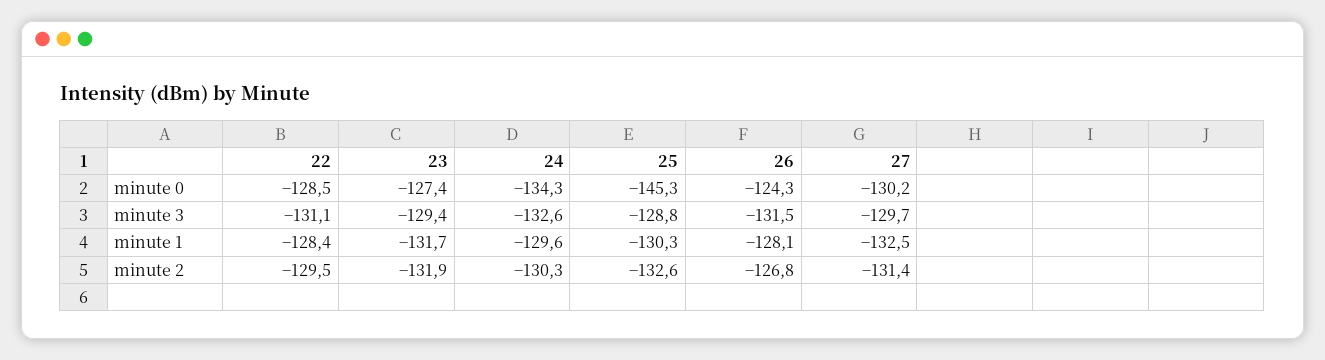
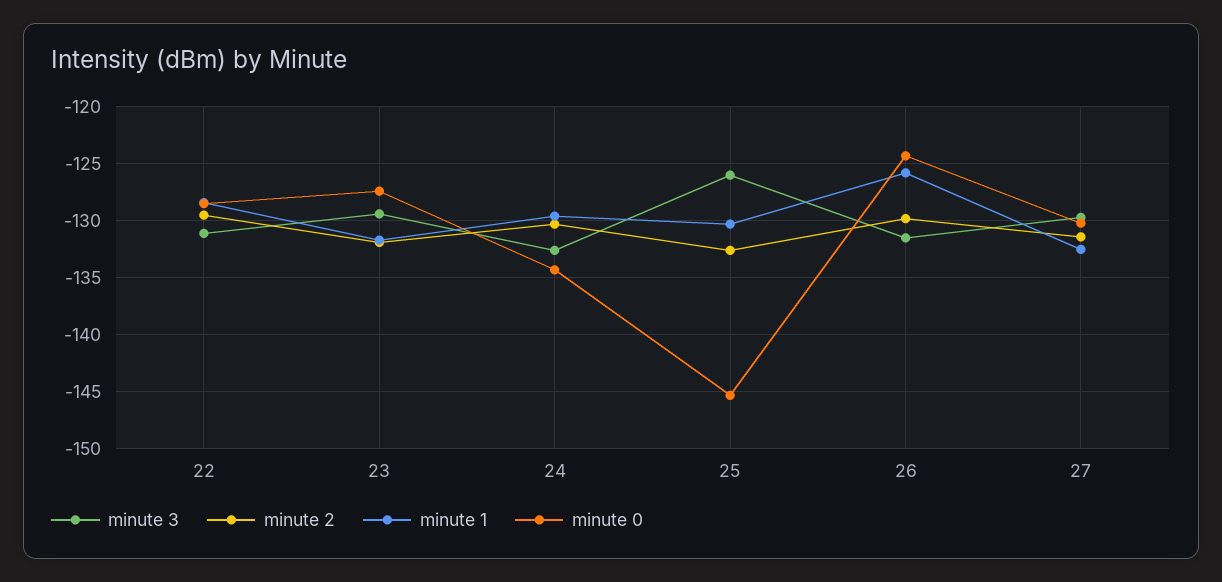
minute 3, 25: -128.8 -> -126
minute 1, 26: -128.1 -> -126
minute 2, 26: -126.8 -> -130

